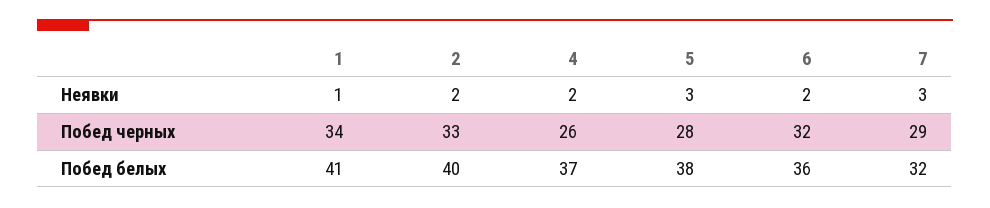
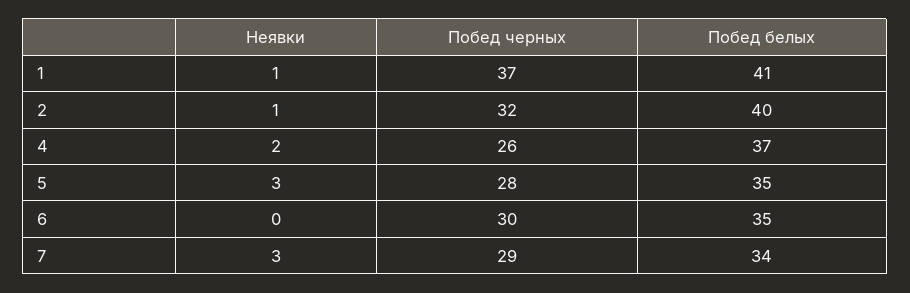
2, Неявки: 2 -> 1
6, Неявки: 2 -> 0
1, Побед черных: 34 -> 37
2, Побед черных: 33 -> 32
6, Побед черных: 32 -> 30
5, Побед белых: 38 -> 35
6, Побед белых: 36 -> 35
7, Побед белых: 32 -> 34

